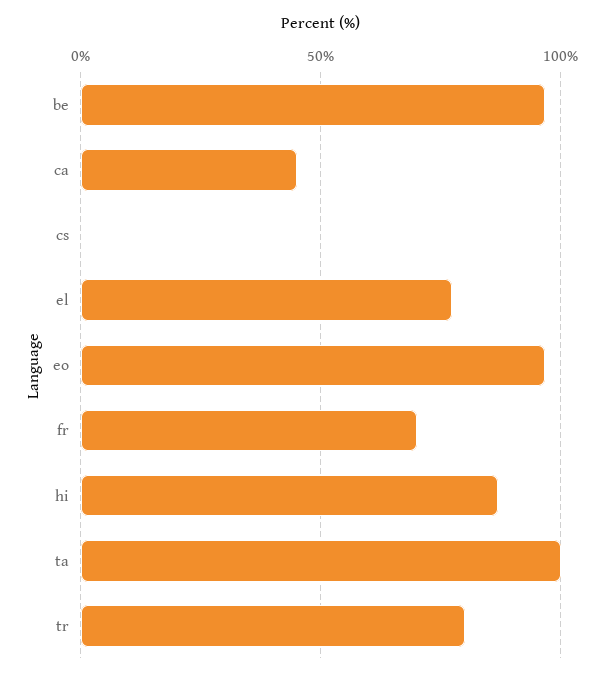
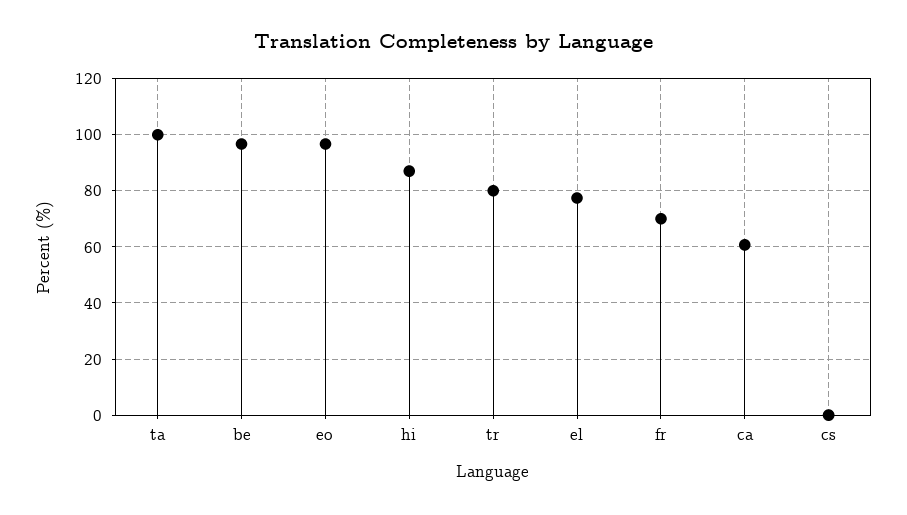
ca: 45 -> 60

